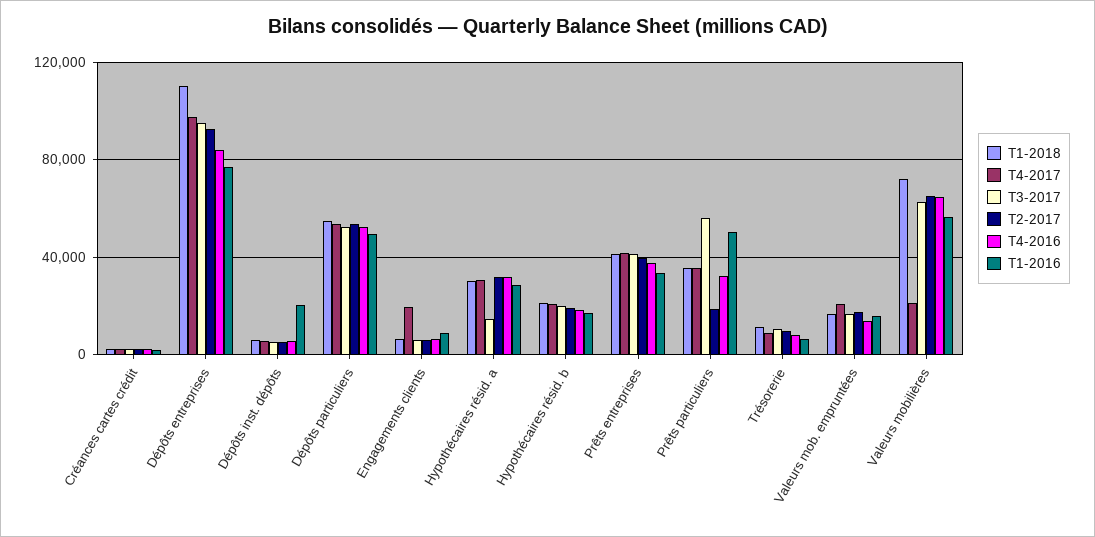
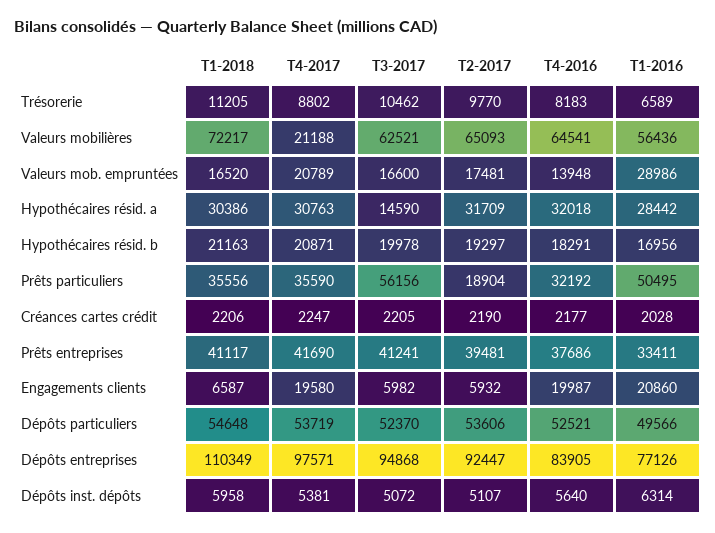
T1-2016, Dépôts inst. dépôts: 20000 -> 6314
T4-2016, Engagements clients: 5000 -> 19987
T1-2016, Engagements clients: 10000 -> 20860
T1-2016, Valeurs mob. empruntées: 15000 -> 28986

